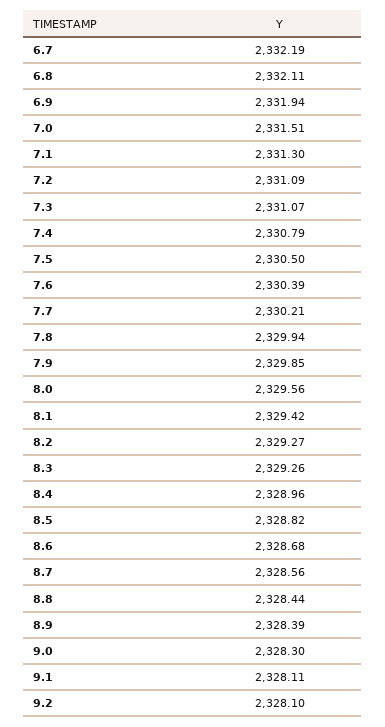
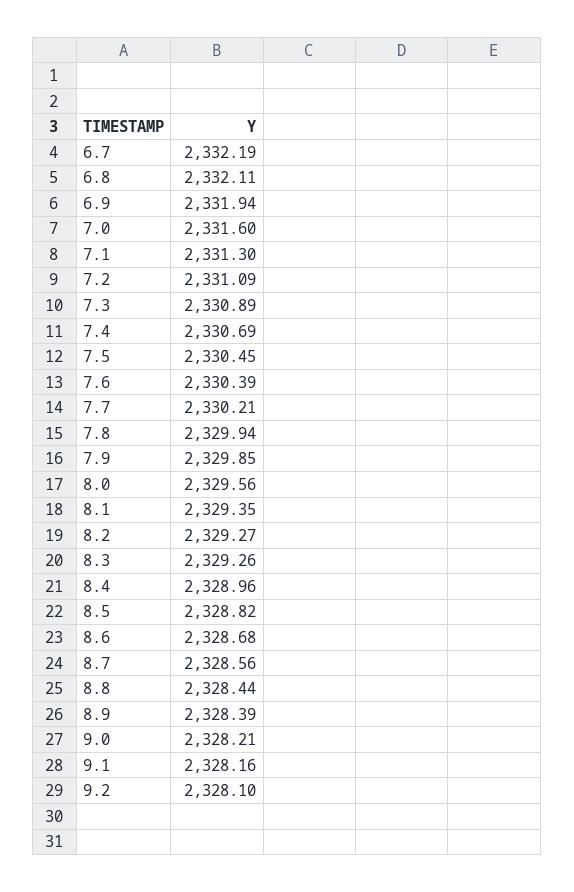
7.0: 2331.51 -> 2331.6
7.3: 2331.07 -> 2330.89
7.4: 2330.79 -> 2330.69
7.5: 2330.5 -> 2330.45
8.1: 2329.42 -> 2329.35
9.0: 2328.3 -> 2328.21
9.1: 2328.11 -> 2328.16

